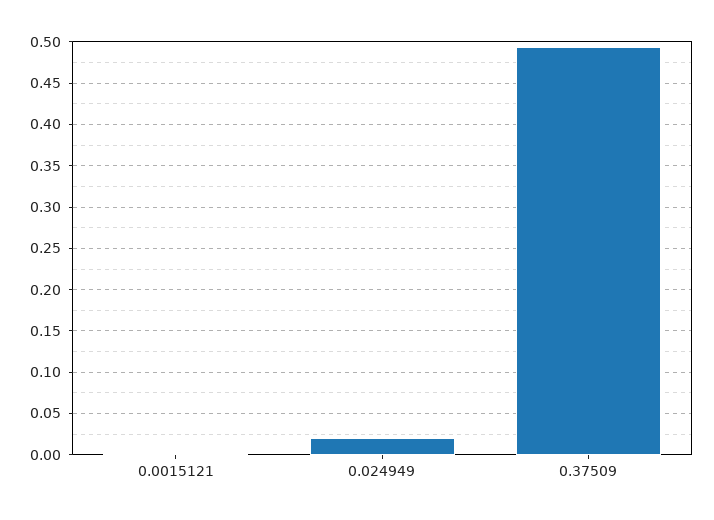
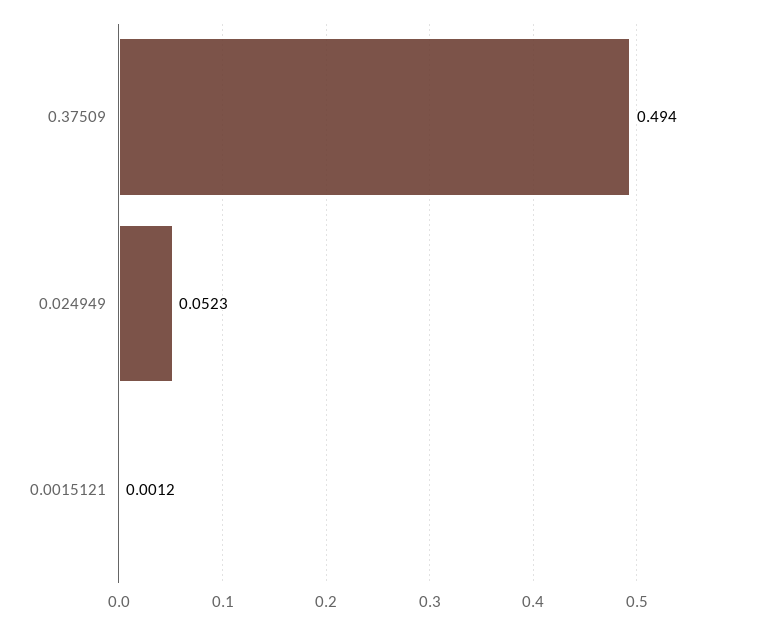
0.024949: 0.02 -> 0.0523

